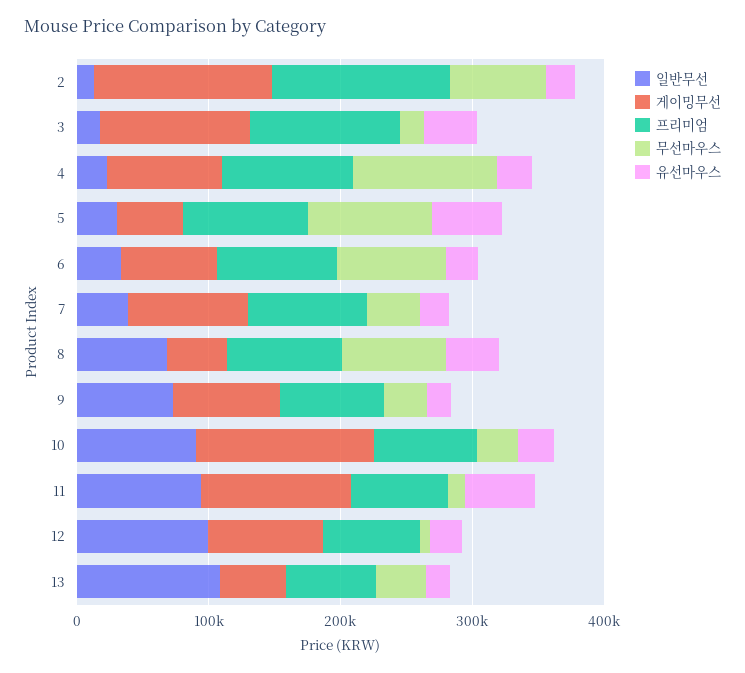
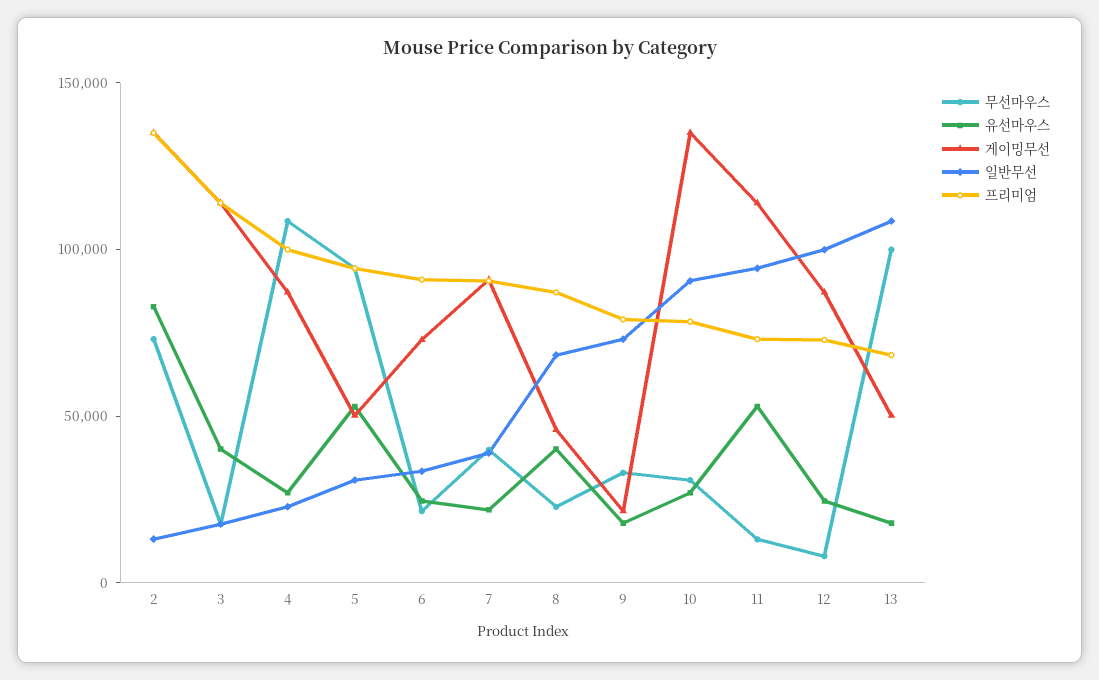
유선마우스, 2: 20000 -> 80000
무선마우스, 6: 80000 -> 20000
무선마우스, 8: 80000 -> 20000
게이밍무선, 9: 80000 -> 20000
무선마우스, 13: 40000 -> 100000

